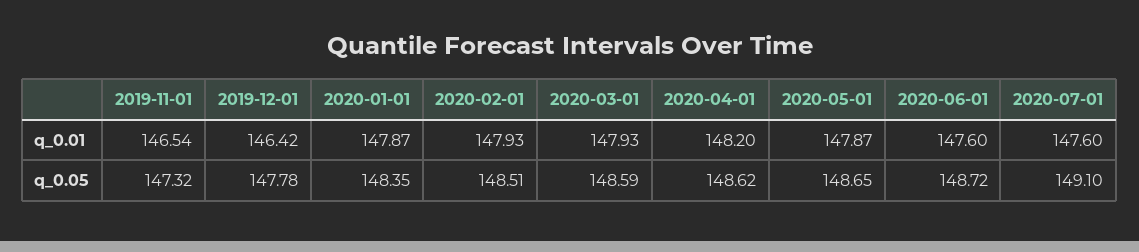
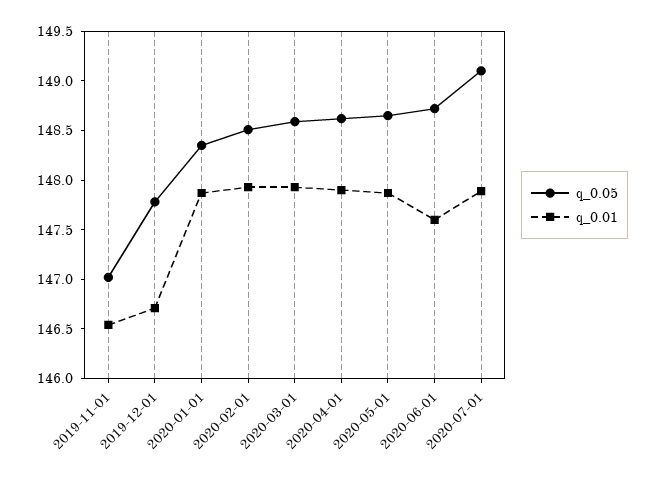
q_0.01, 2019-12-01: 146.42 -> 146.7
q_0.01, 2020-04-01: 148.2 -> 147.9
q_0.01, 2020-07-01: 147.6 -> 147.9
q_0.05, 2019-11-01: 147.32 -> 147

